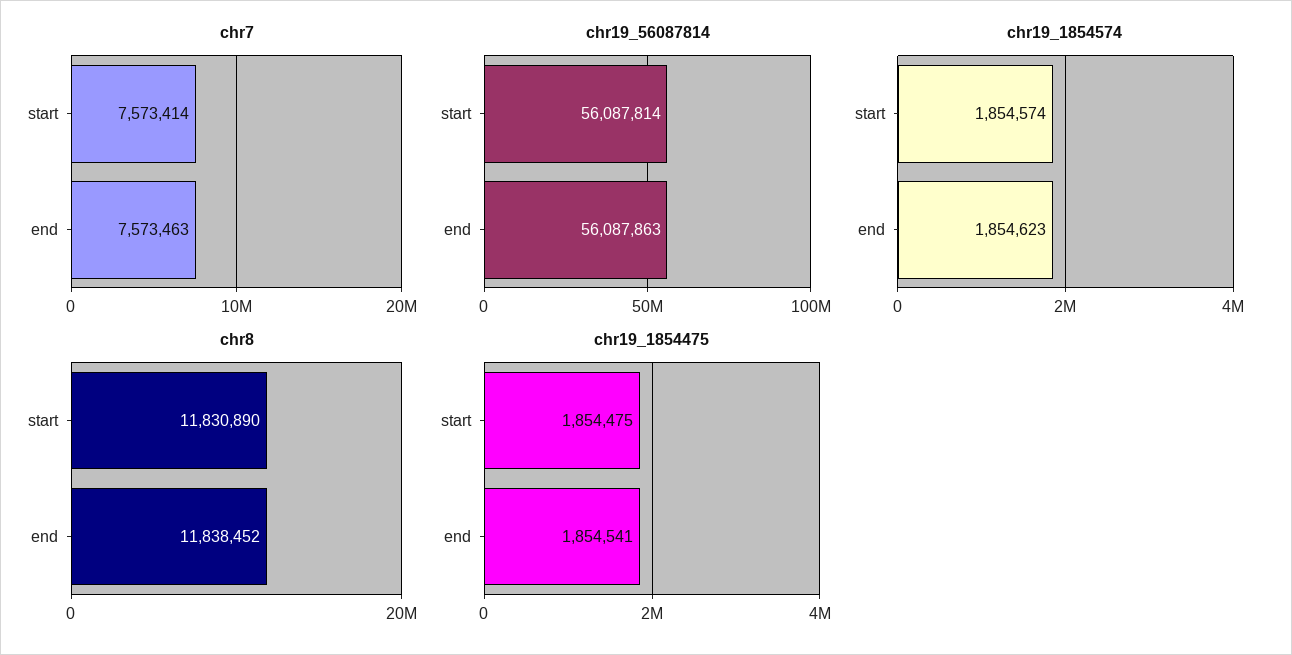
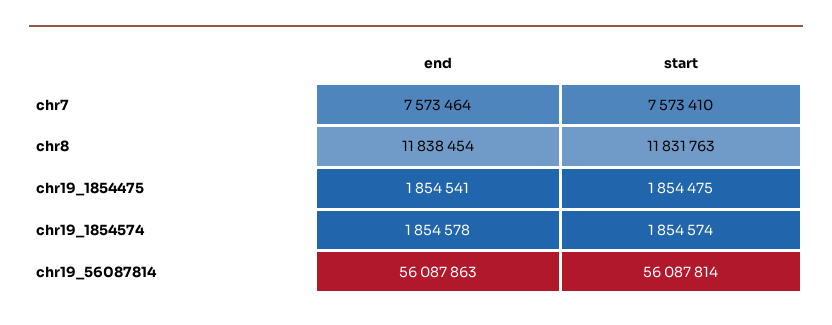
chr7, start: 7573414 -> 7573410
chr7, end: 7573463 -> 7573464
chr19_1854574, end: 1854623 -> 1854578
chr8, start: 11830890 -> 11831763
chr8, end: 11838452 -> 11838454

